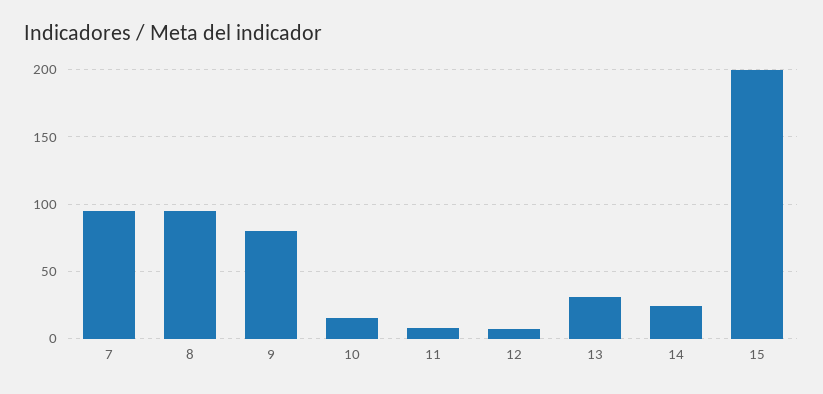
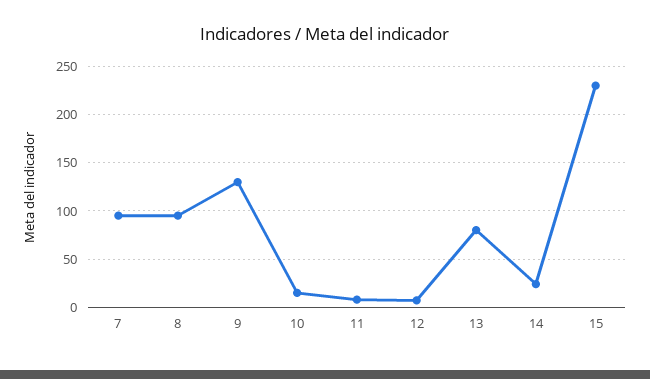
9: 80 -> 130
13: 30 -> 80
15: 200 -> 230

